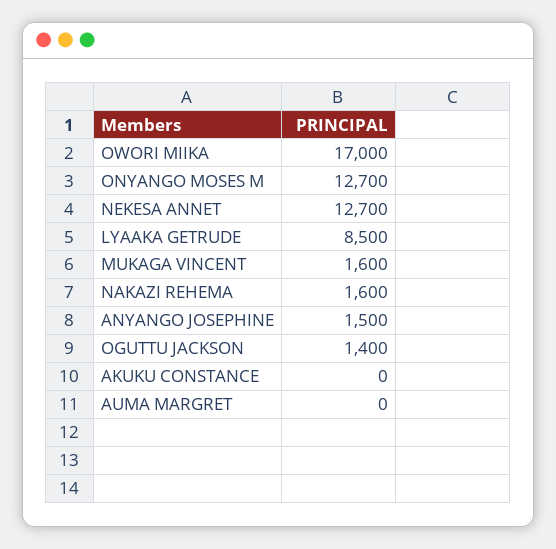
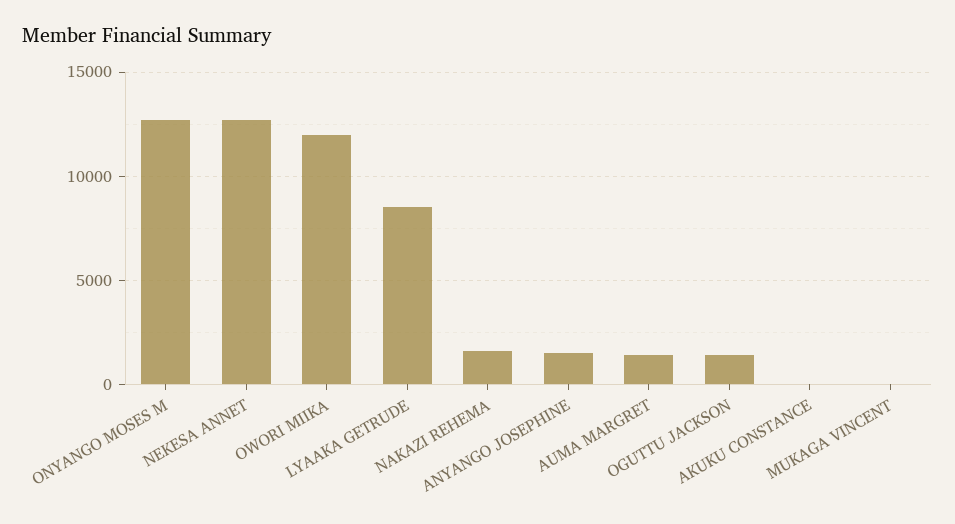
OWORI MIIKA: 17000 -> 12000
MUKAGA VINCENT: 1600 -> 0
AUMA MARGRET: 0 -> 1500

